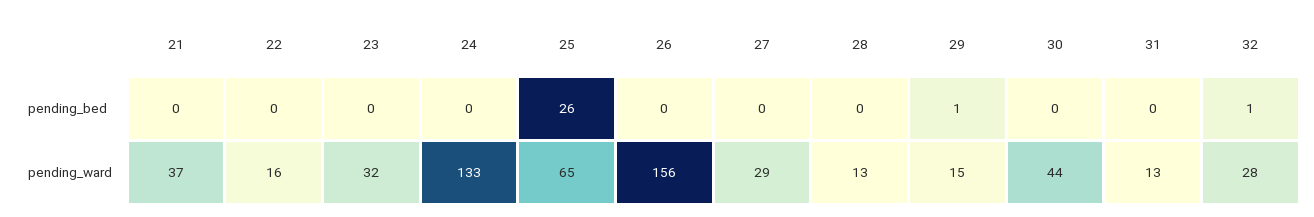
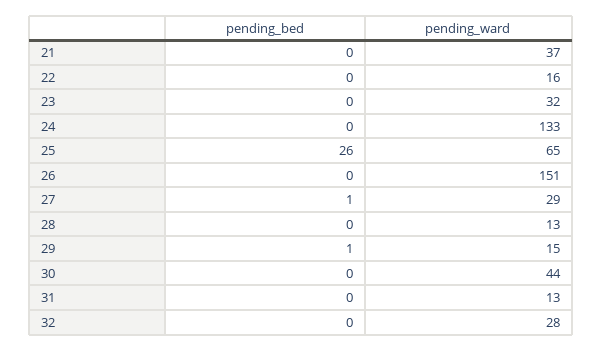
27, pending_bed: 0 -> 1
32, pending_bed: 1 -> 0
26, pending_ward: 156 -> 151

